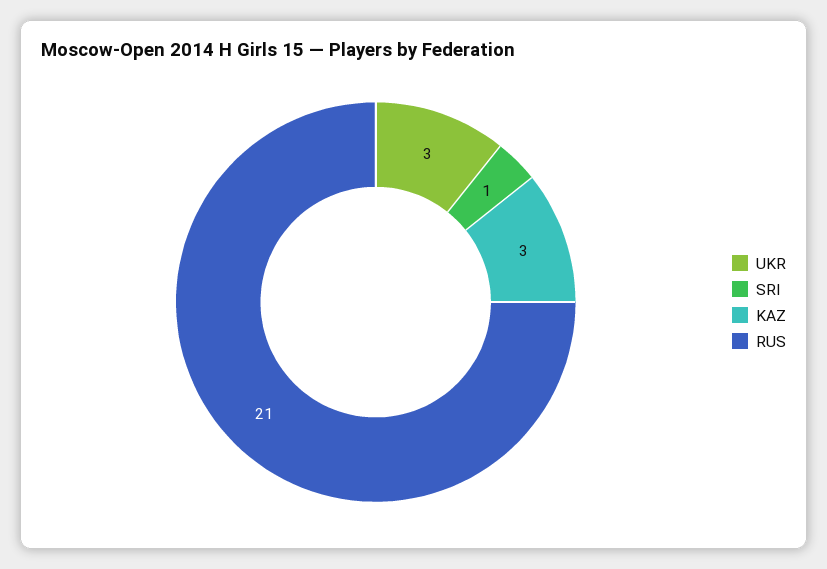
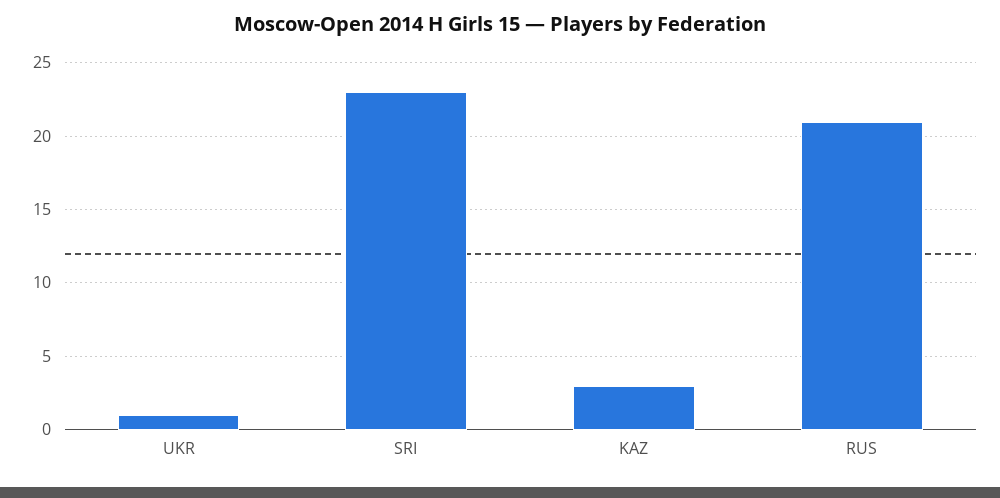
UKR: 3 -> 1
SRI: 1 -> 23

